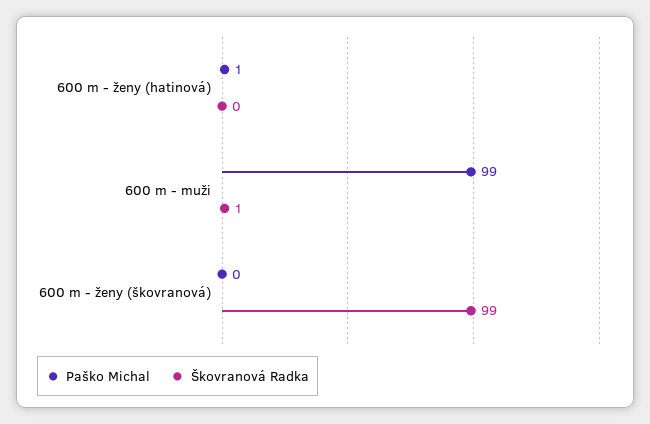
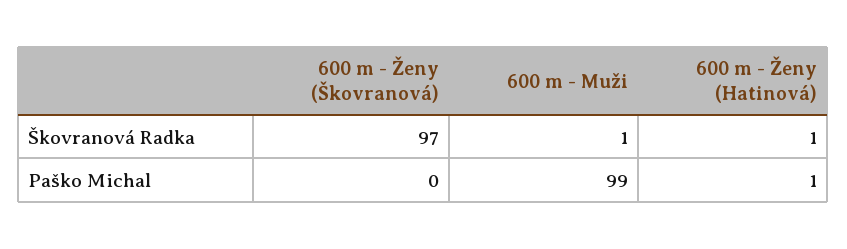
Škovranová Radka, 600 m - ženy (hatinová): 0 -> 1
Škovranová Radka, 600 m - ženy (škovranová): 99 -> 97

